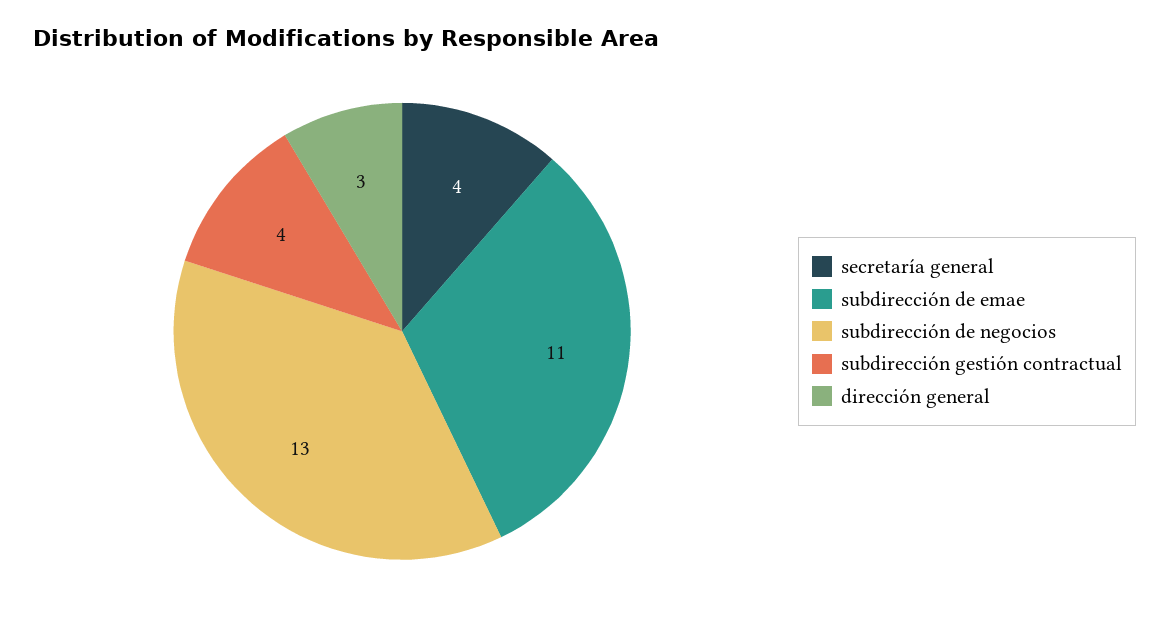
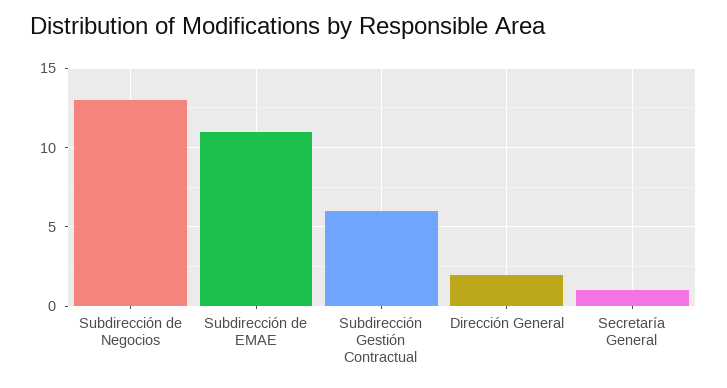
secretaría general: 4 -> 1
subdirección gestión contractual: 4 -> 6
dirección general: 3 -> 2

